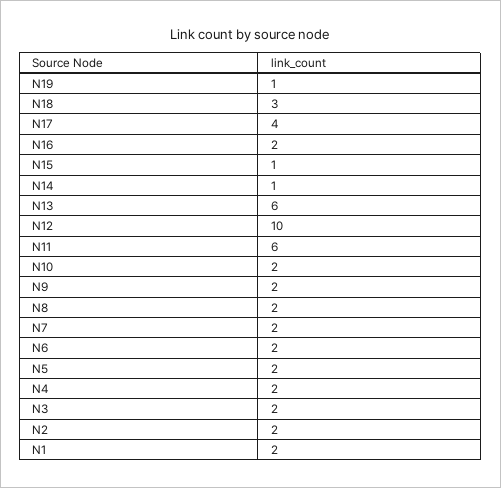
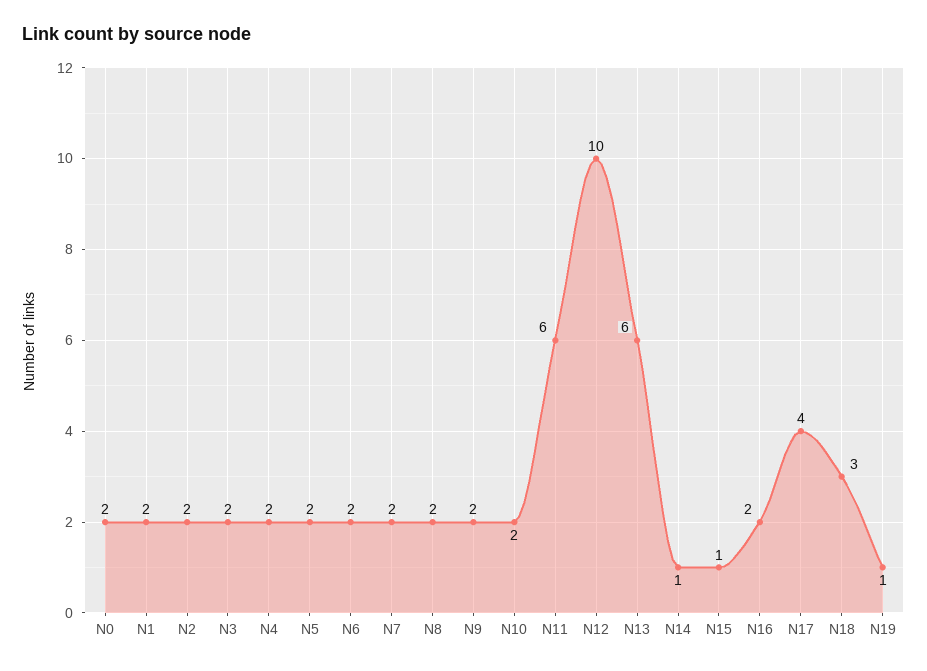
N0: none -> 2

